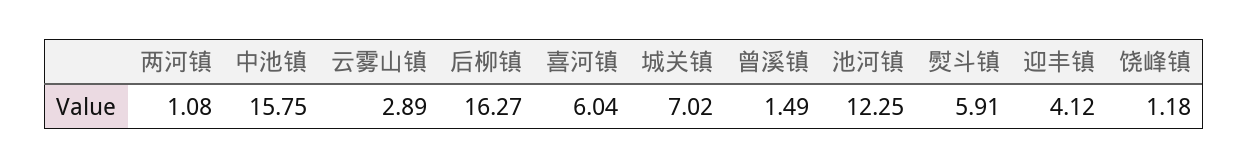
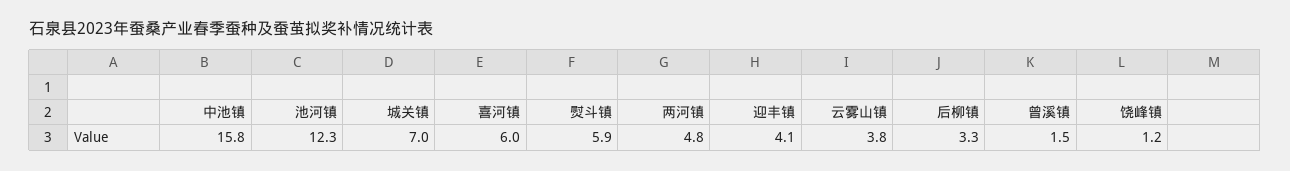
两河镇: 1.08 -> 4.8
云雾山镇: 2.89 -> 3.8
后柳镇: 16.27 -> 3.3

